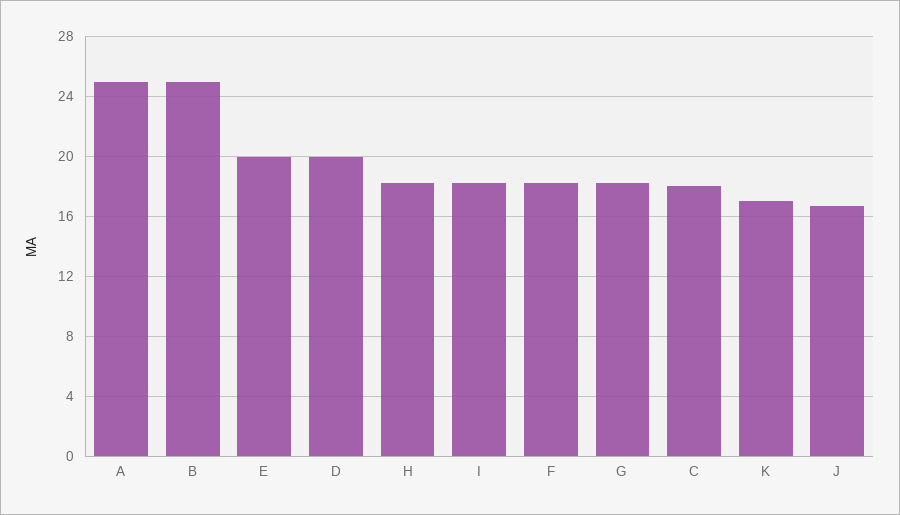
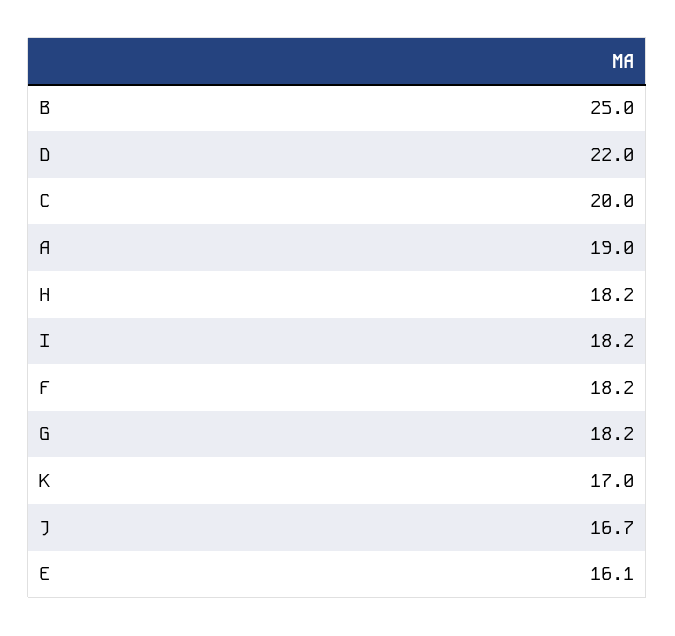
A: 25 -> 19
E: 20 -> 16.1
D: 20 -> 22
C: 18 -> 20

